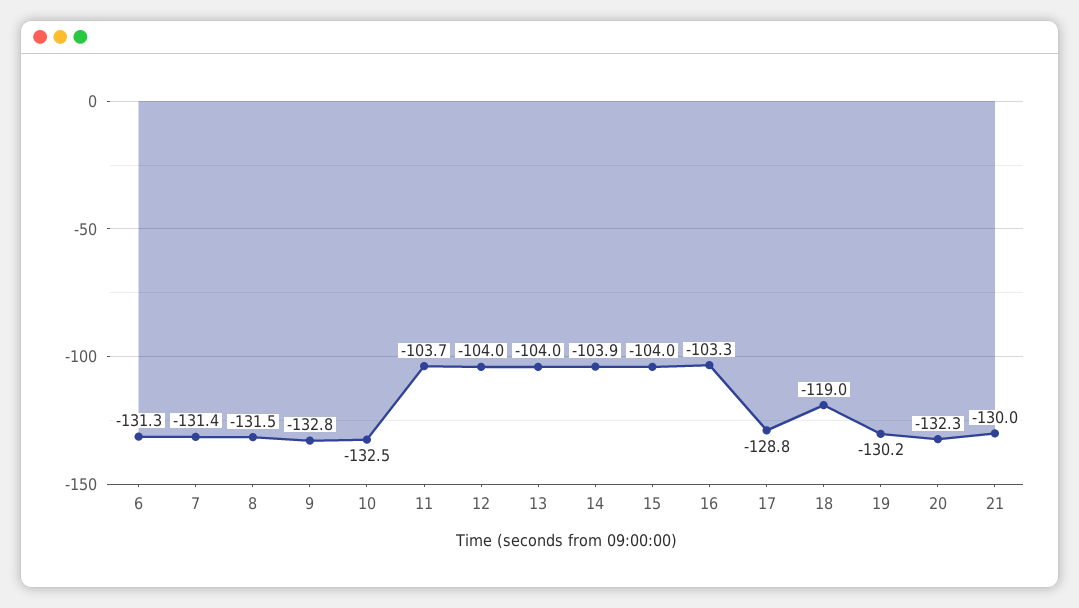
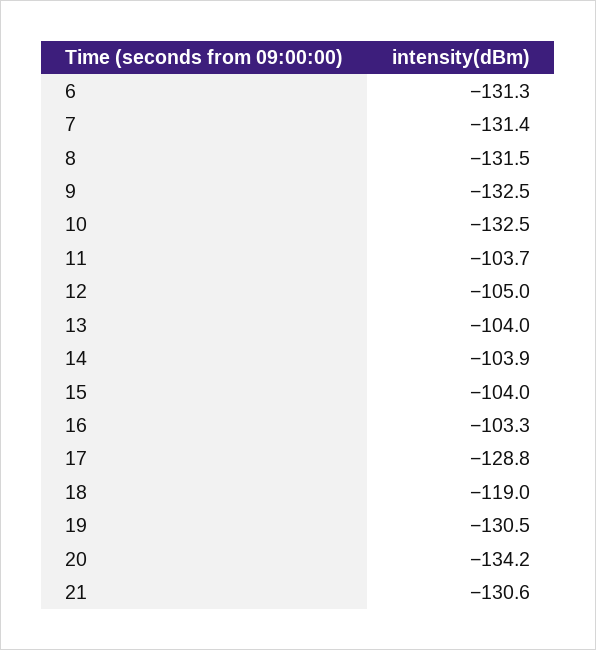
9: -132.8 -> -132.5
12: -104 -> -105
19: -130.2 -> -130.5
20: -132.3 -> -134.2
21: -130 -> -130.6

